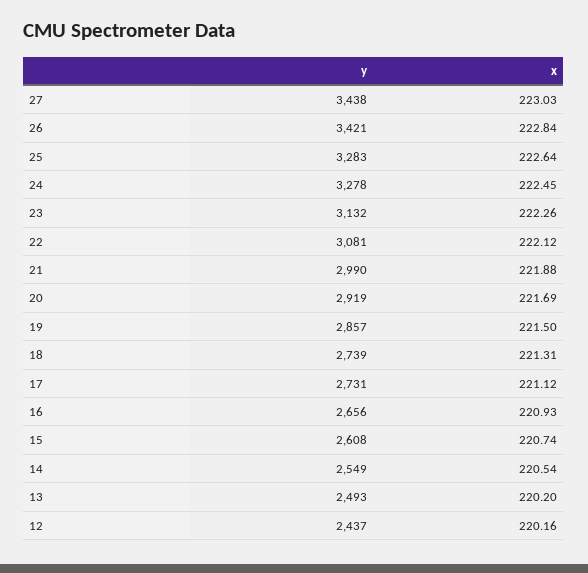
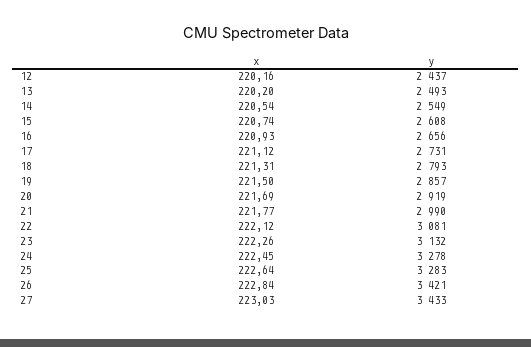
y, 27: 3438 -> 3433
x, 21: 221.88 -> 221.77
y, 18: 2739 -> 2793

